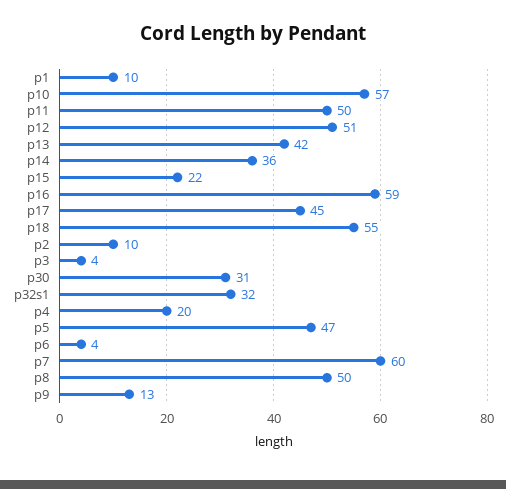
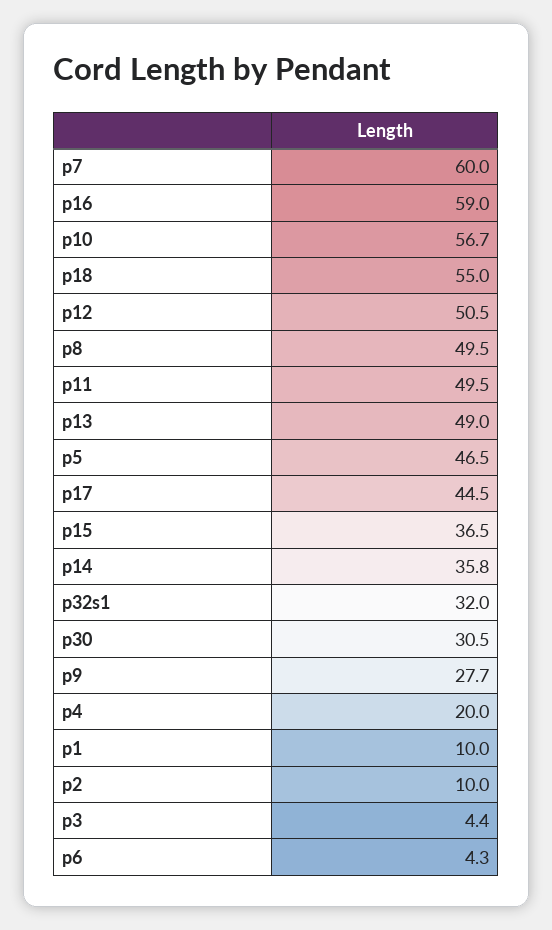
p13: 42 -> 49
p15: 22 -> 36.5
p9: 13 -> 27.7

